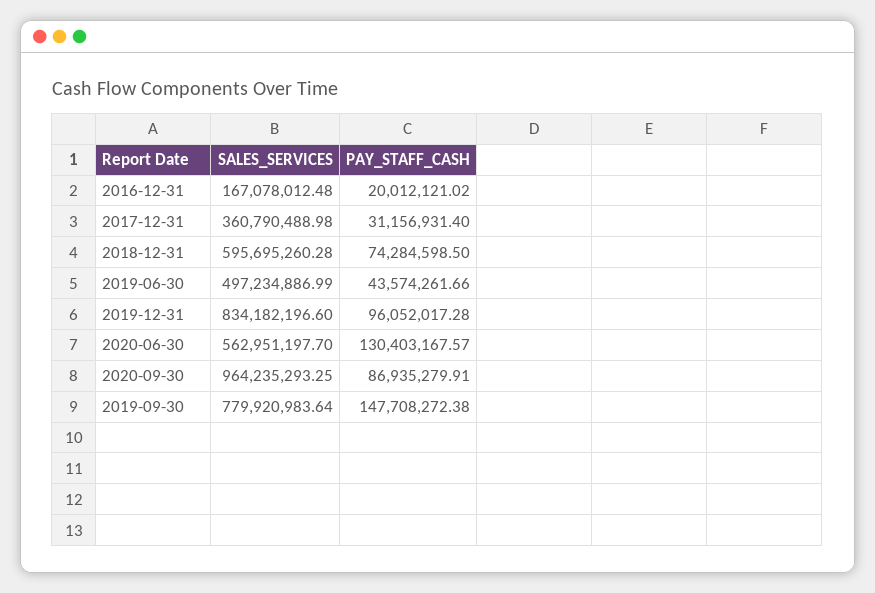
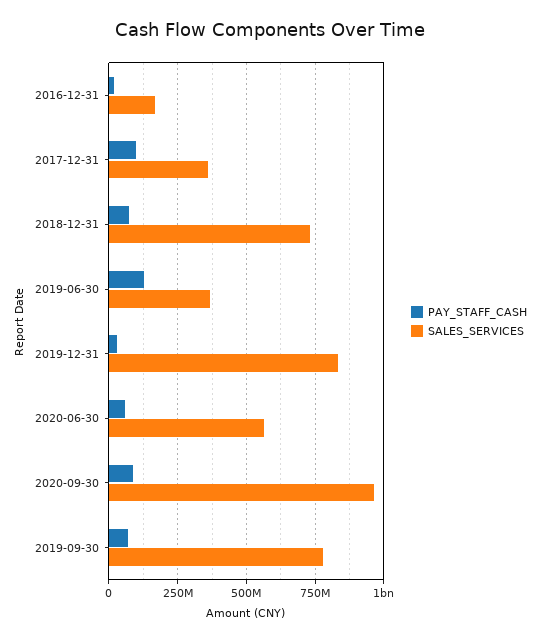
PAY_STAFF_CASH, 2017-12-31: 31156931.4 -> 100000000
SALES_SERVICES, 2018-12-31: 595695260.28 -> 725000000
SALES_SERVICES, 2019-06-30: 497234886.99 -> 375000000
PAY_STAFF_CASH, 2019-06-30: 43574261.66 -> 125000000
PAY_STAFF_CASH, 2019-12-31: 96052017.28 -> 25000000
PAY_STAFF_CASH, 2020-06-30: 130403167.57 -> 50000000
PAY_STAFF_CASH, 2019-09-30: 147708272.38 -> 75000000

